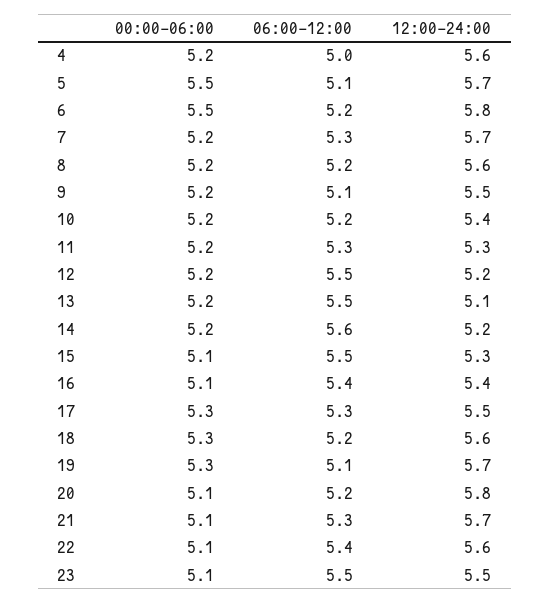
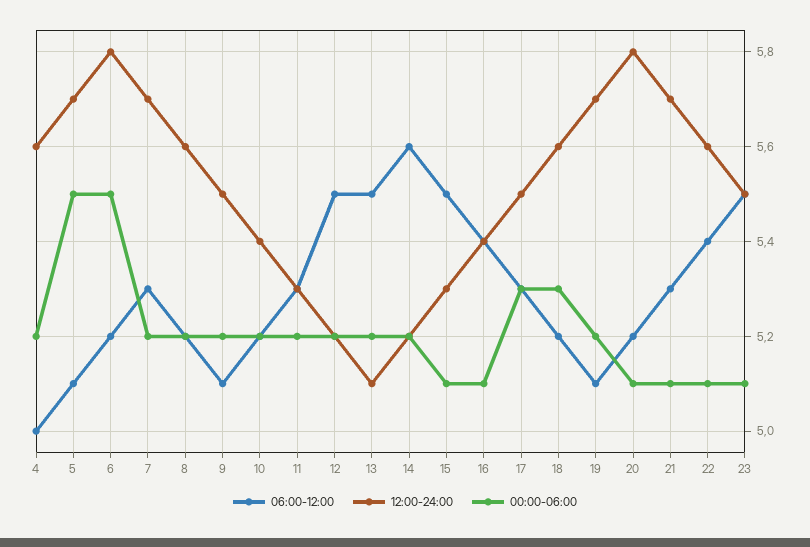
00:00-06:00, 19: 5.3 -> 5.2

